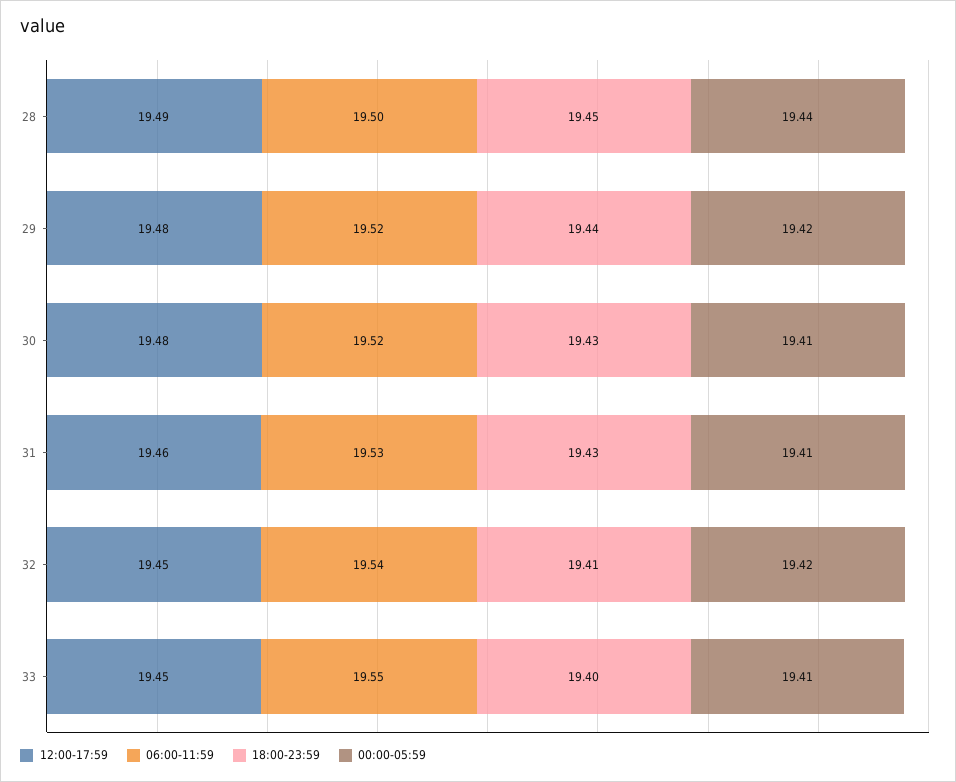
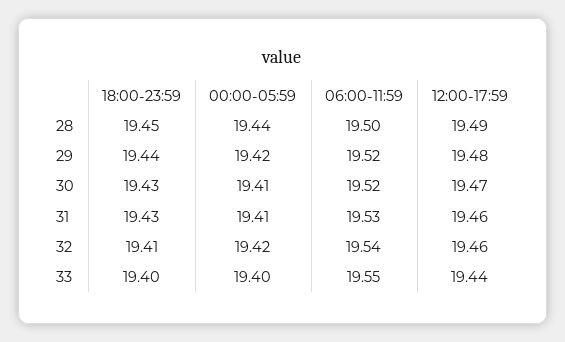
12:00-17:59, 30: 19.48 -> 19.47
12:00-17:59, 32: 19.45 -> 19.46
12:00-17:59, 33: 19.45 -> 19.44
00:00-05:59, 33: 19.41 -> 19.4

